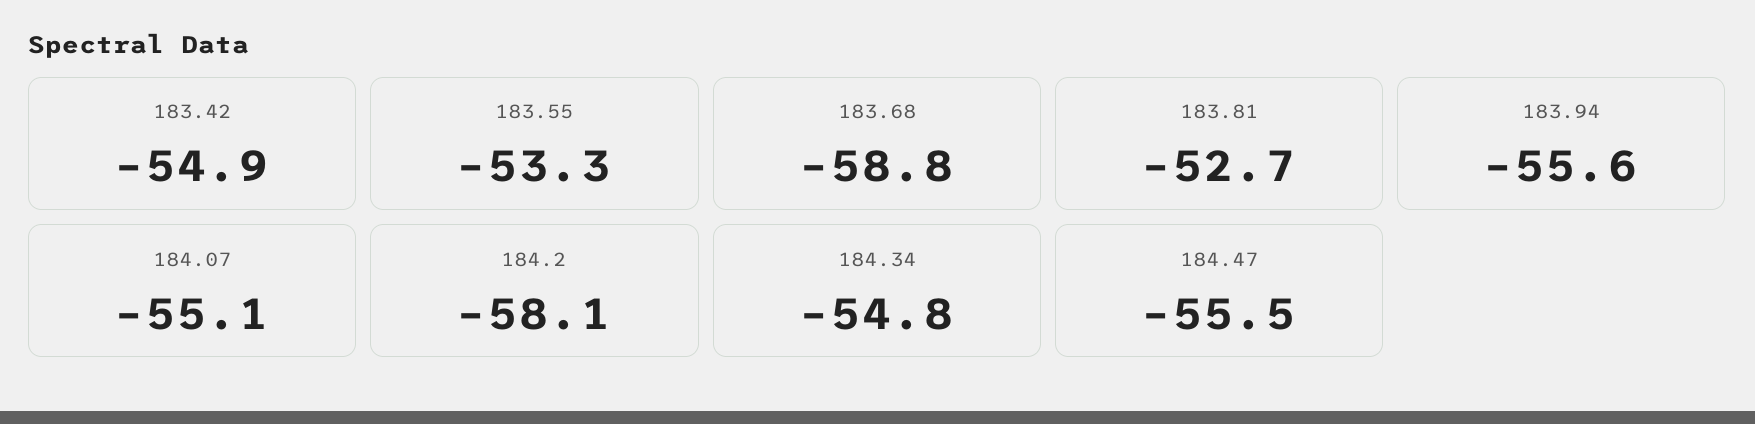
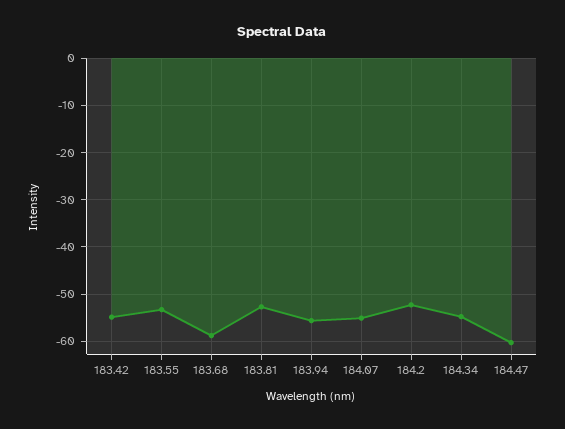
184.2: -58.1 -> -52
184.47: -55.5 -> -60

